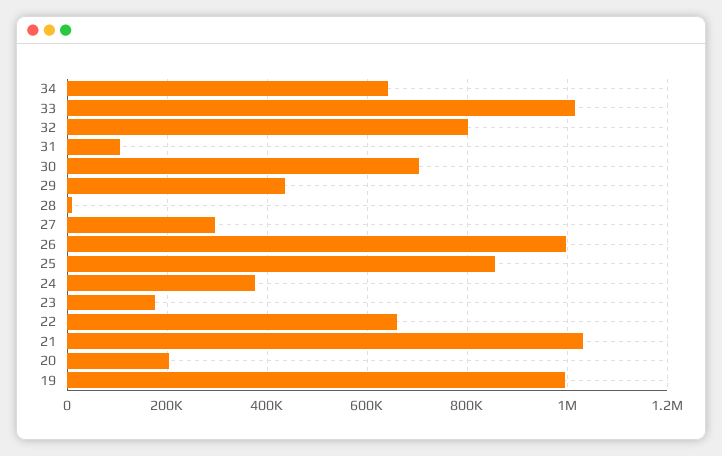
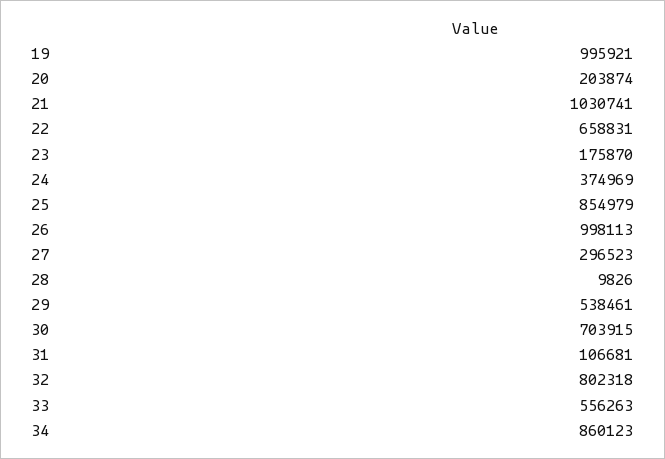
34: 640000 -> 860123
33: 1020000 -> 556263
29: 440000 -> 538461

